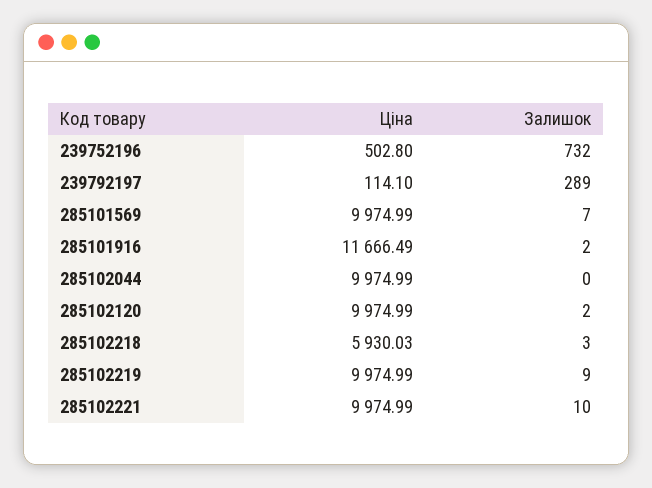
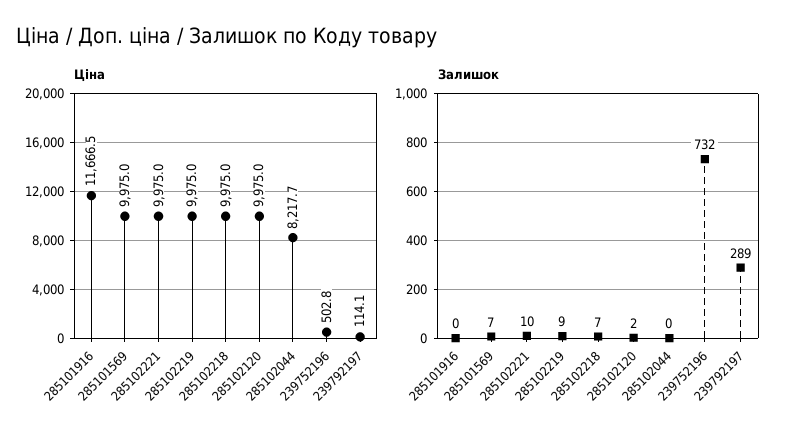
Залишок, 285101916: 2 -> 0
Ціна, 285102044: 9974.99 -> 8217.7
Ціна, 285102218: 5930.03 -> 9975
Залишок, 285102218: 3 -> 7

